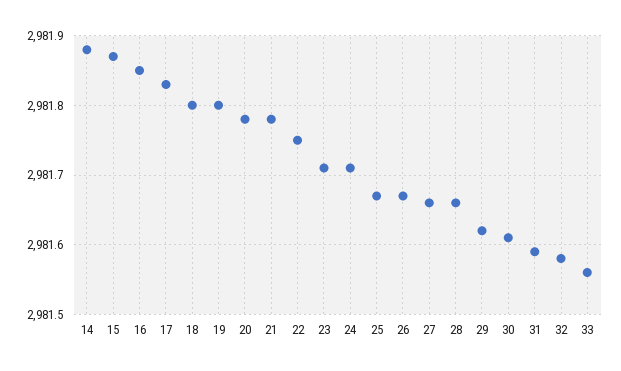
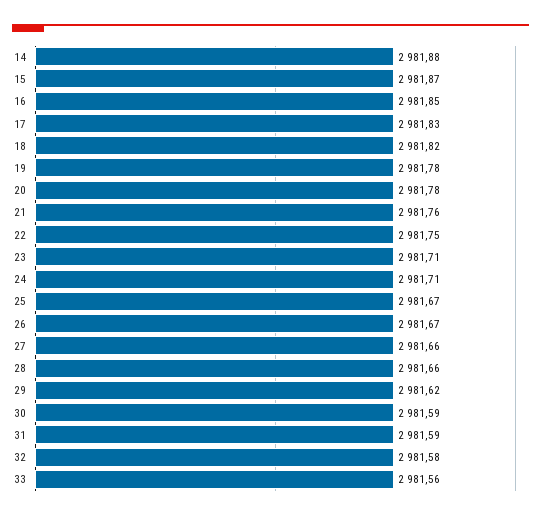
18: 2981.8 -> 2981.82
19: 2981.8 -> 2981.78
21: 2981.78 -> 2981.76
30: 2981.61 -> 2981.59

